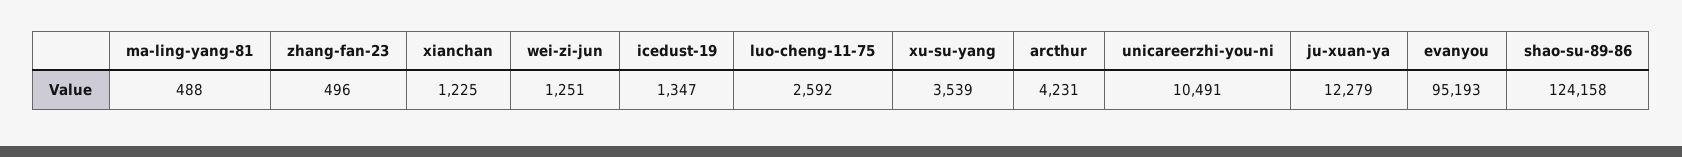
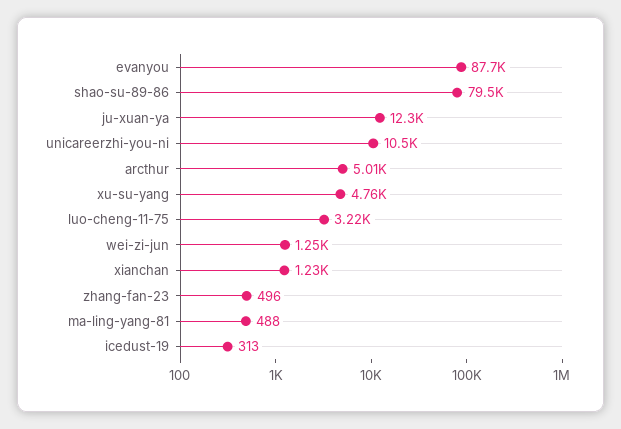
icedust-19: 1347 -> 313
luo-cheng-11-75: 2592 -> 3220
xu-su-yang: 3539 -> 4760
arcthur: 4231 -> 5010
evanyou: 95193 -> 87700
shao-su-89-86: 124158 -> 79500

